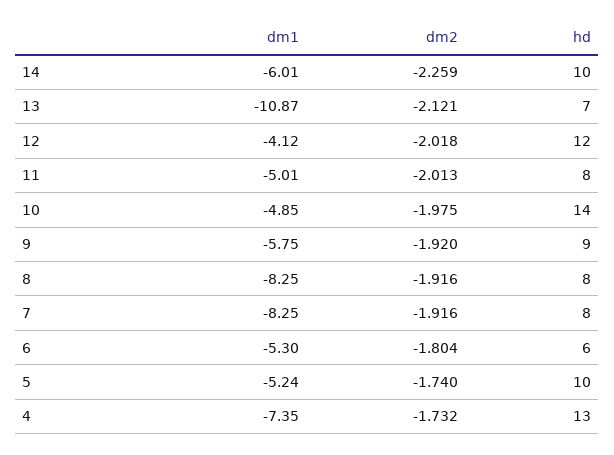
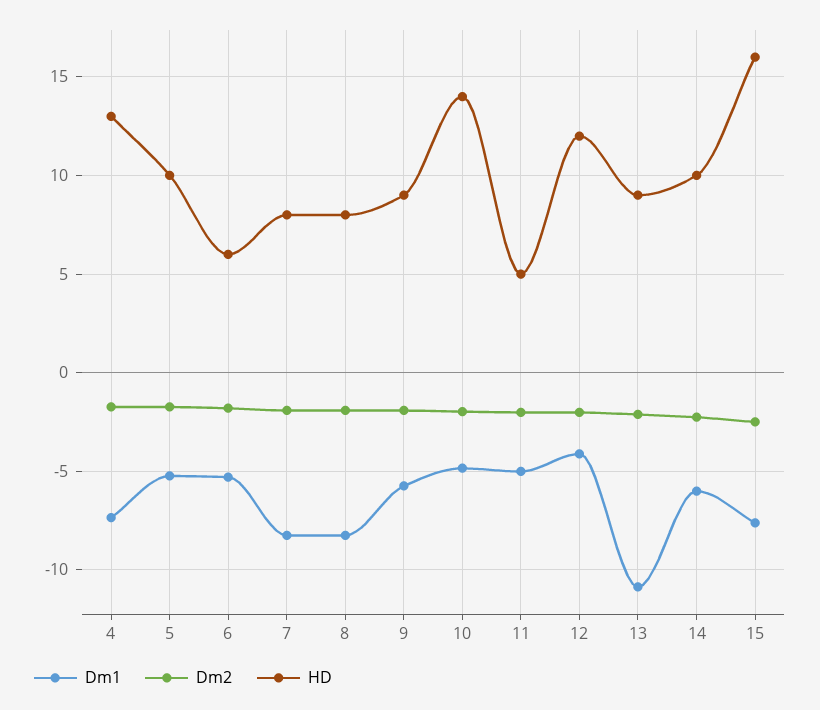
hd, 13: 7 -> 9
hd, 11: 8 -> 5
dm1, 15: none -> -7.5
dm2, 15: none -> -2.5
hd, 15: none -> 16

